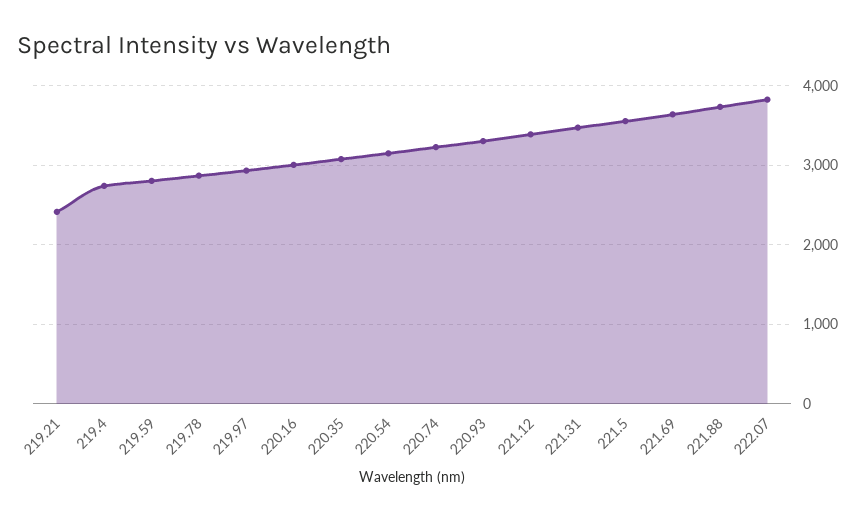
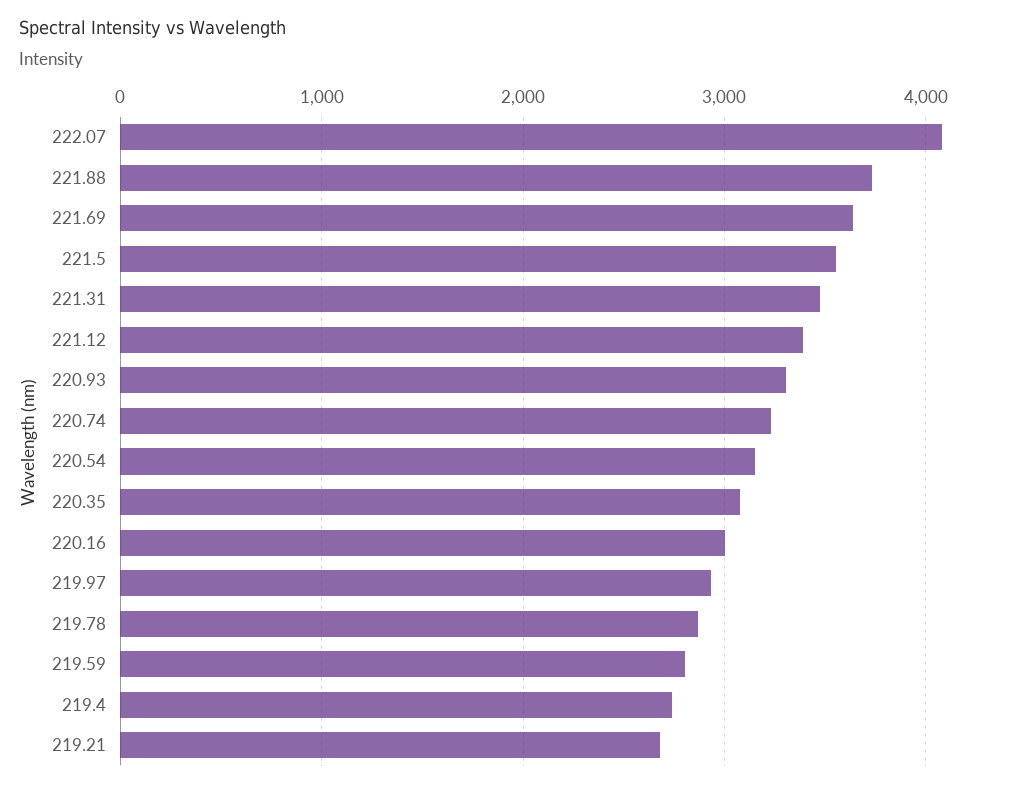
219.21: 2400 -> 2700
222.07: 3800 -> 4100

